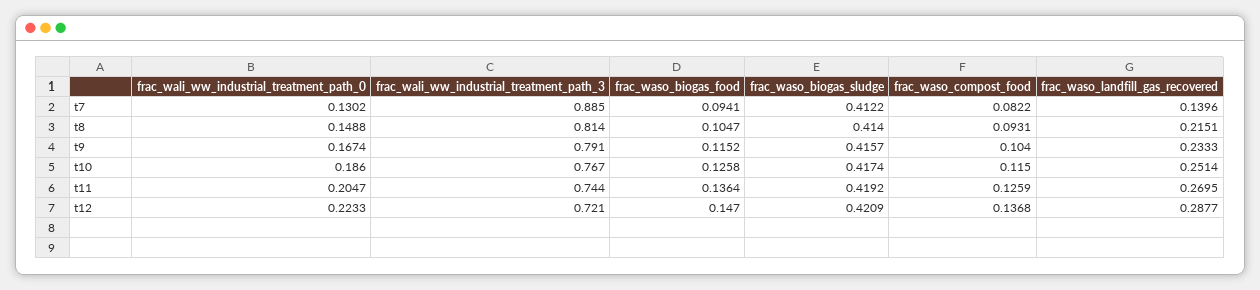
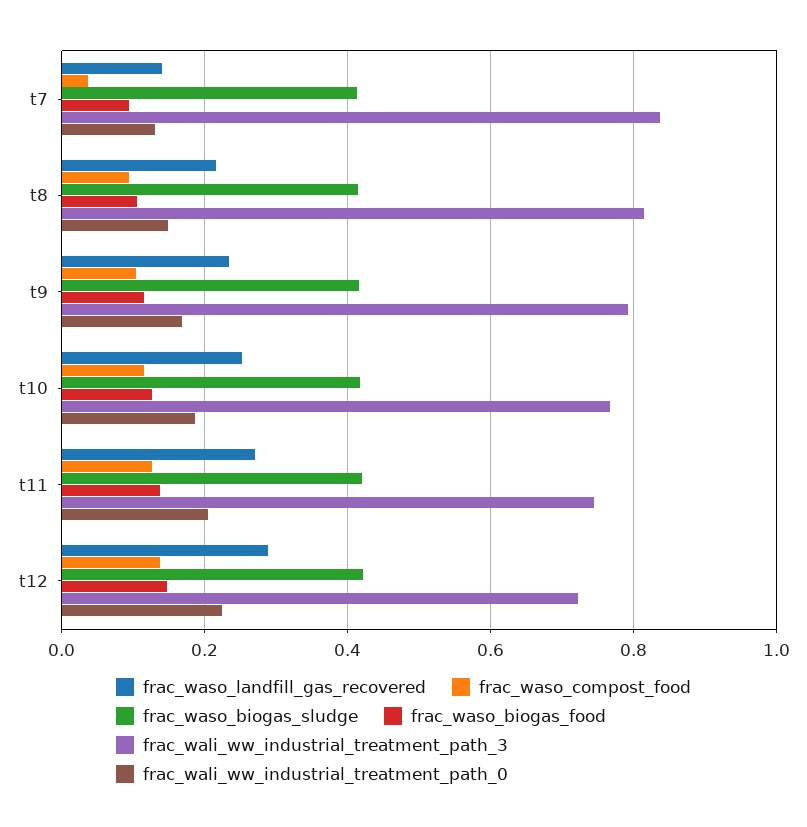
frac_wali_ww_industrial_treatment_path_3, t7: 0.885 -> 0.84
frac_waso_compost_food, t7: 0.0822 -> 0.04

